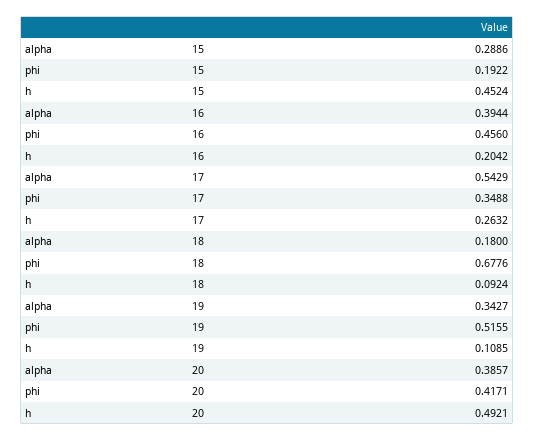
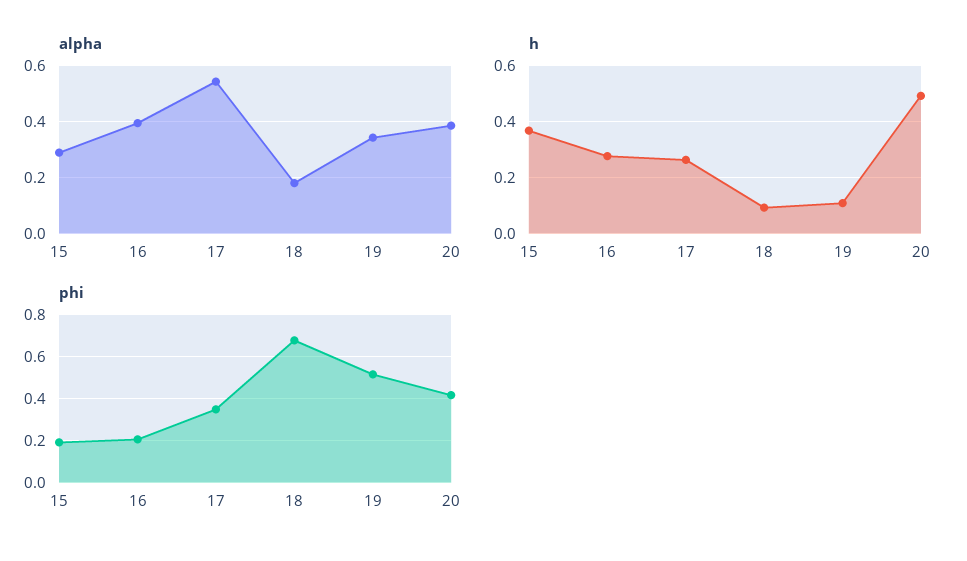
h, 15: 0.4524 -> 0.375
phi, 16: 0.456 -> 0.2
h, 16: 0.2042 -> 0.275

